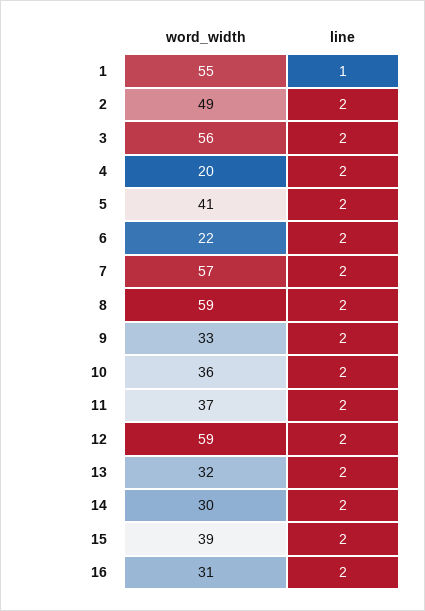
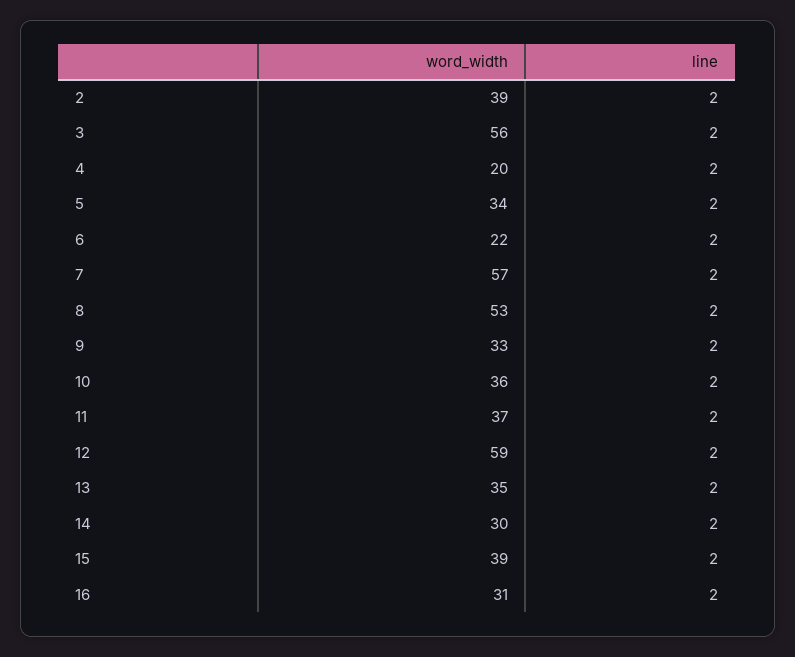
word_width, 1: 55 -> none
line, 1: 1 -> none
word_width, 2: 49 -> 39
word_width, 5: 41 -> 34
word_width, 8: 59 -> 53
word_width, 13: 32 -> 35

